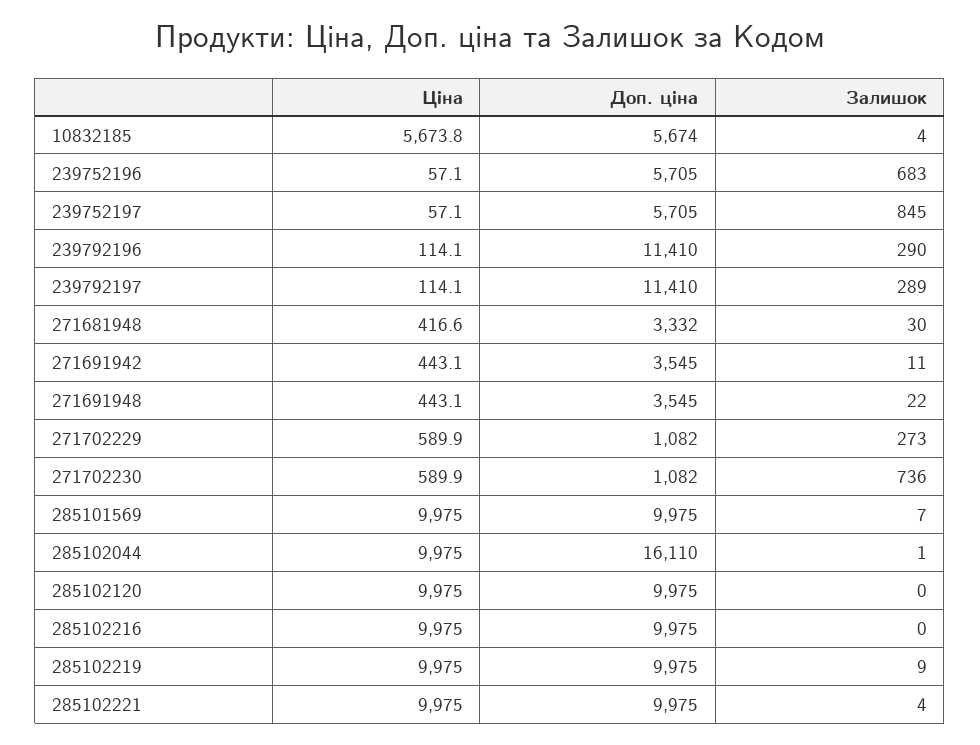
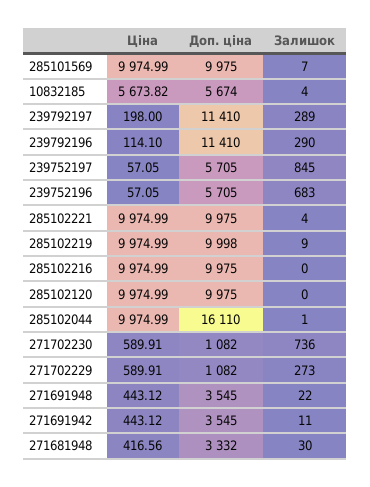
Ціна, 239792197: 114.1 -> 198
Доп. ціна, 285102219: 9975 -> 9998

